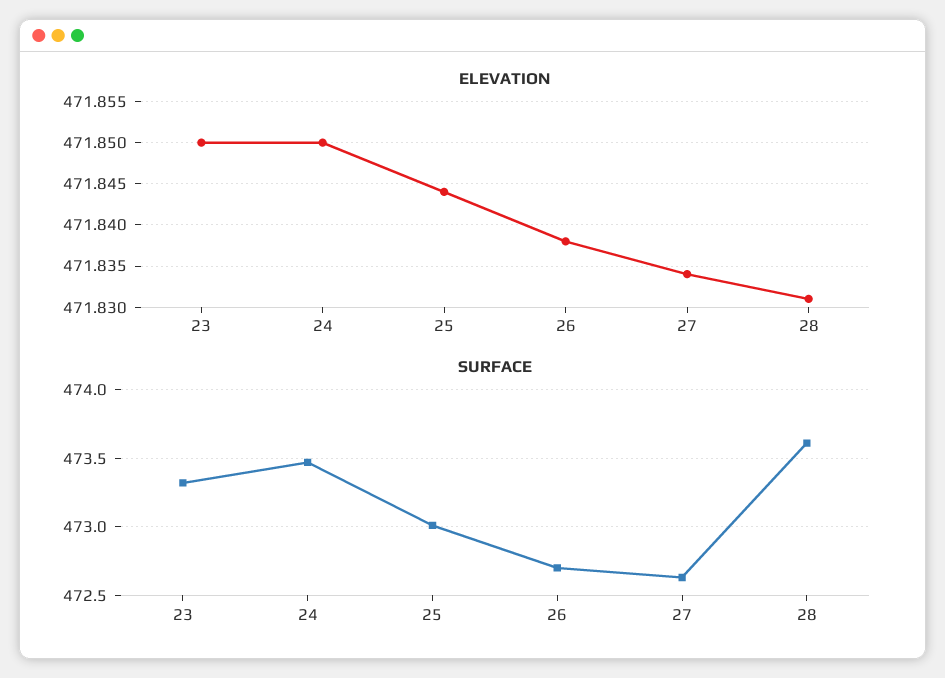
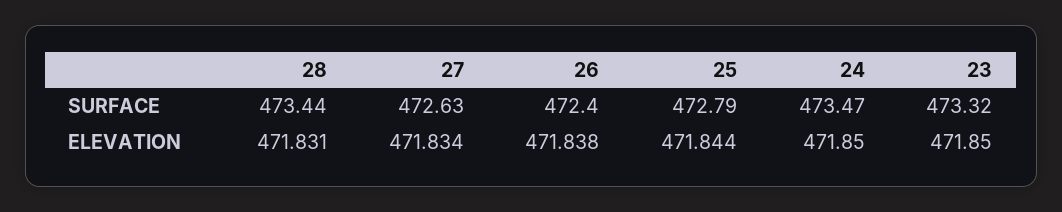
SURFACE, 25: 473 -> 472.79
SURFACE, 26: 472.7 -> 472.4
SURFACE, 28: 473.6 -> 473.44

